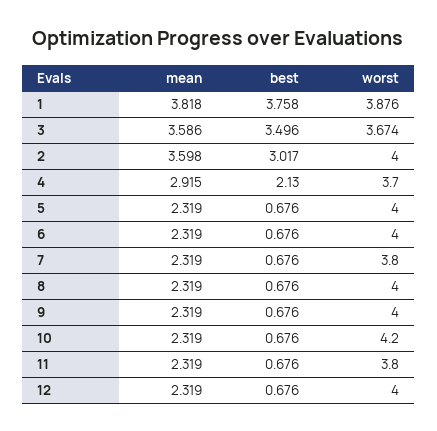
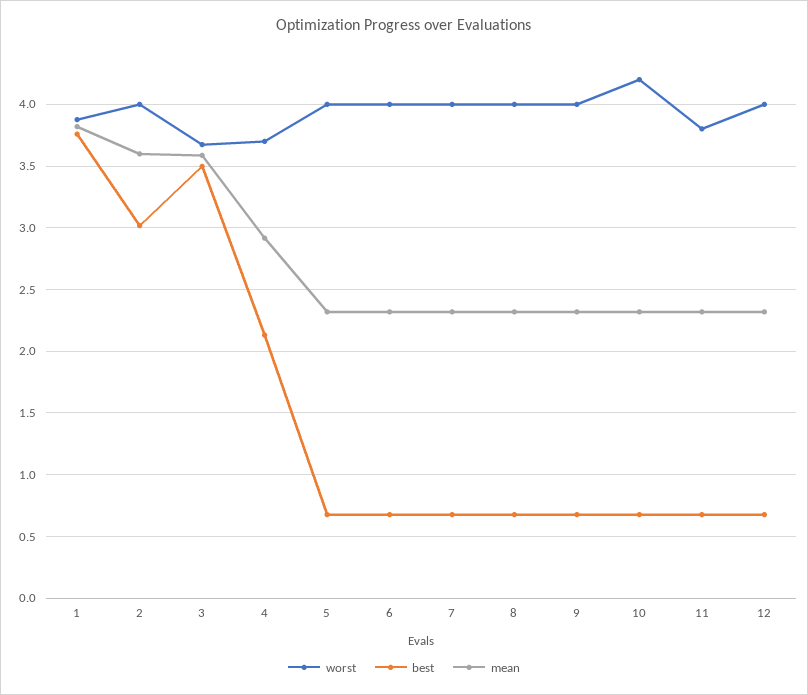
worst, 7: 3.8 -> 4

